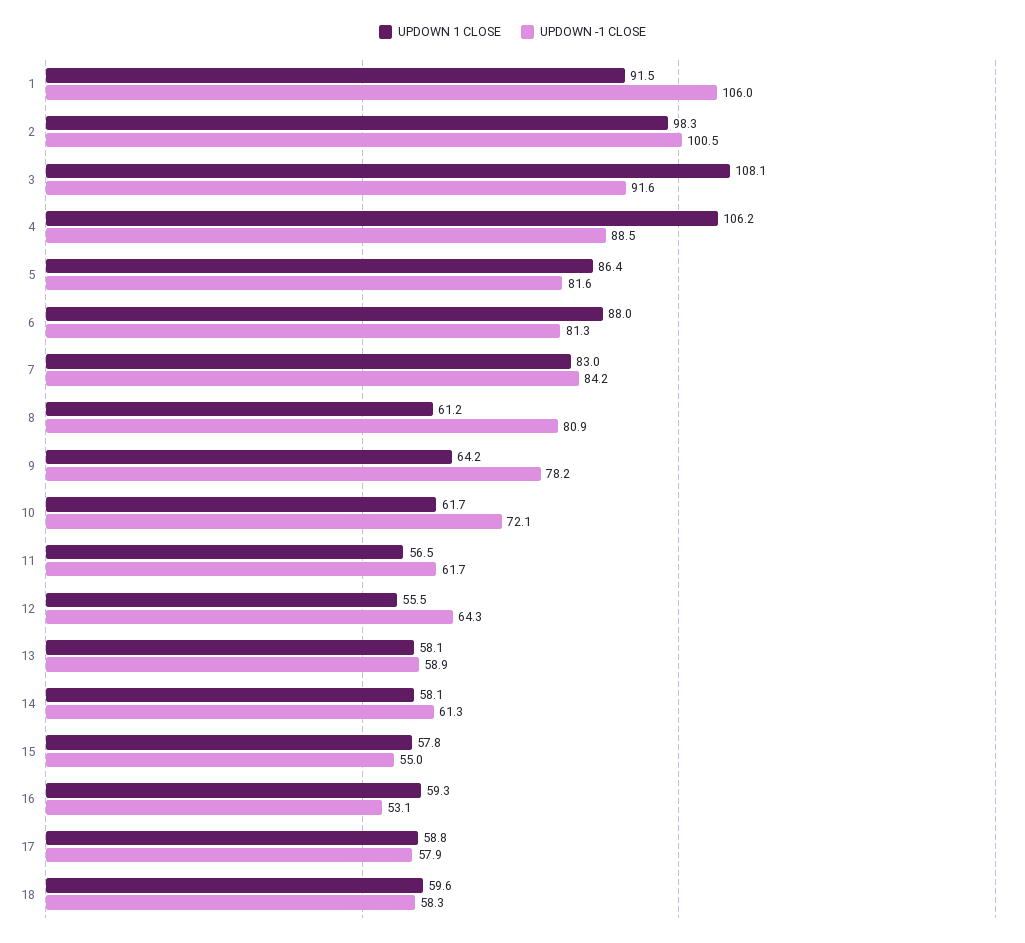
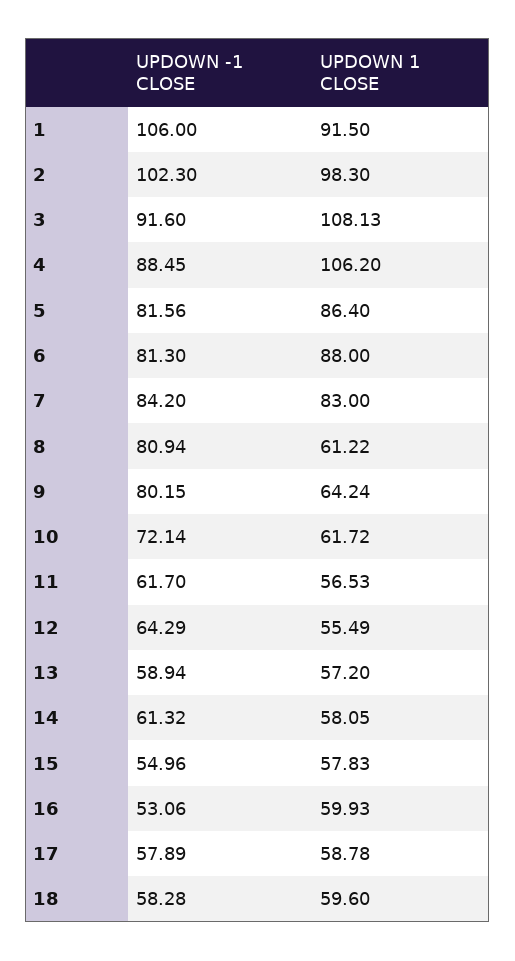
UPDOWN -1 CLOSE, 2: 100.5 -> 102.3
UPDOWN -1 CLOSE, 9: 78.2 -> 80.15
UPDOWN 1 CLOSE, 13: 58.1 -> 57.2
UPDOWN 1 CLOSE, 16: 59.3 -> 59.93

